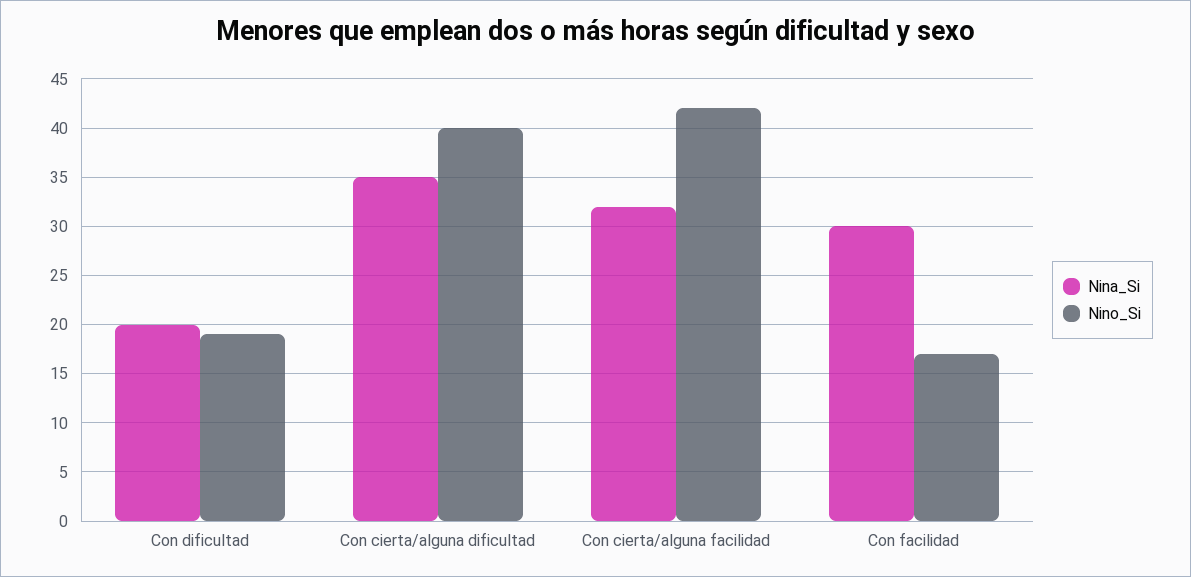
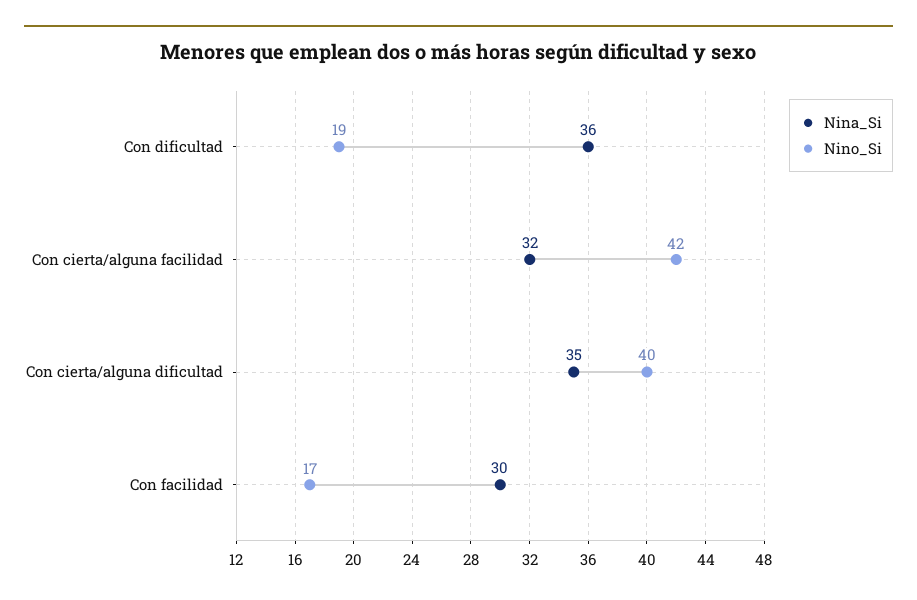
Nina_Si, Con dificultad: 20 -> 36

